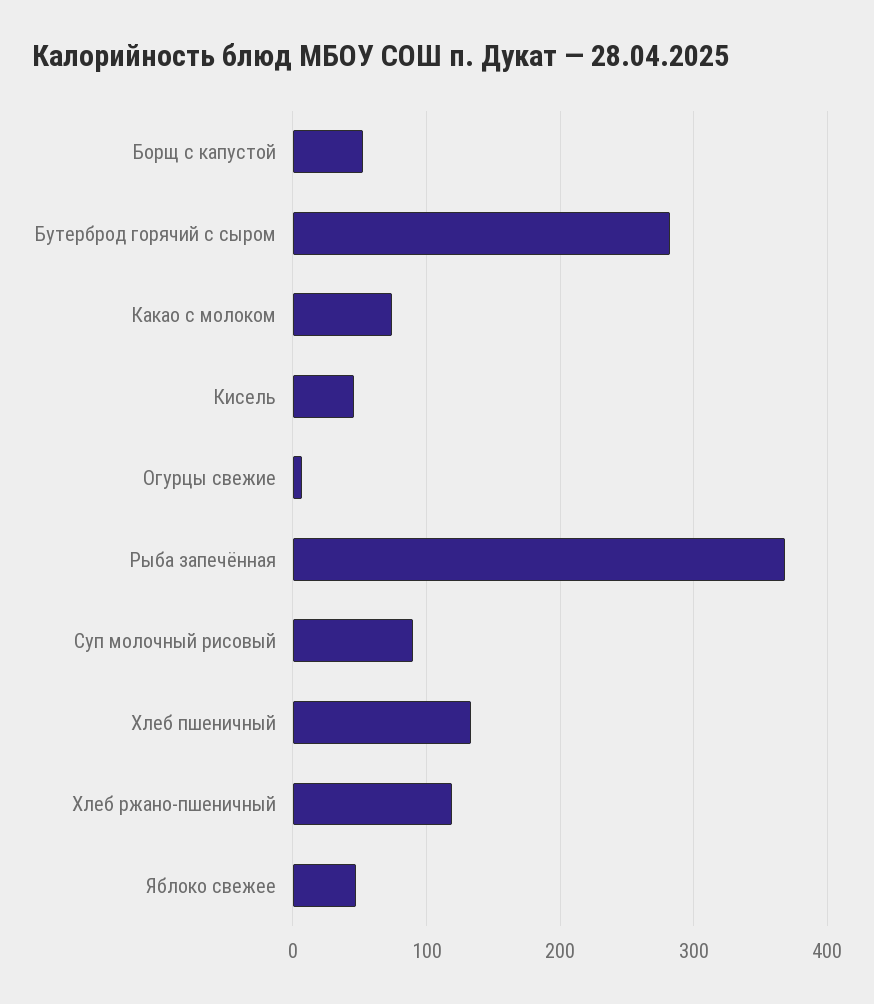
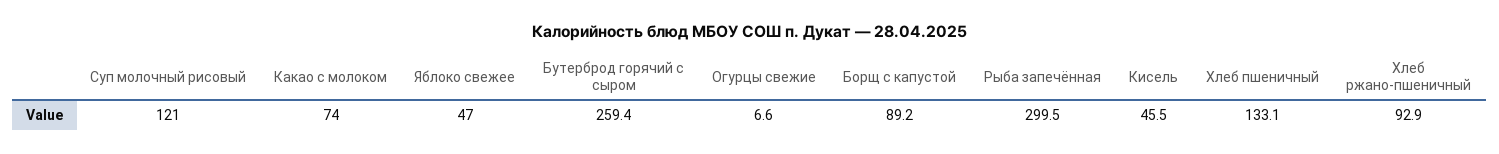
Борщ с капустой: 50 -> 89.2
Бутерброд горячий с сыром: 280 -> 259.4
Рыба запечённая: 370 -> 299.5
Суп молочный рисовый: 90 -> 121
Хлеб ржано-пшеничный: 120 -> 92.9

